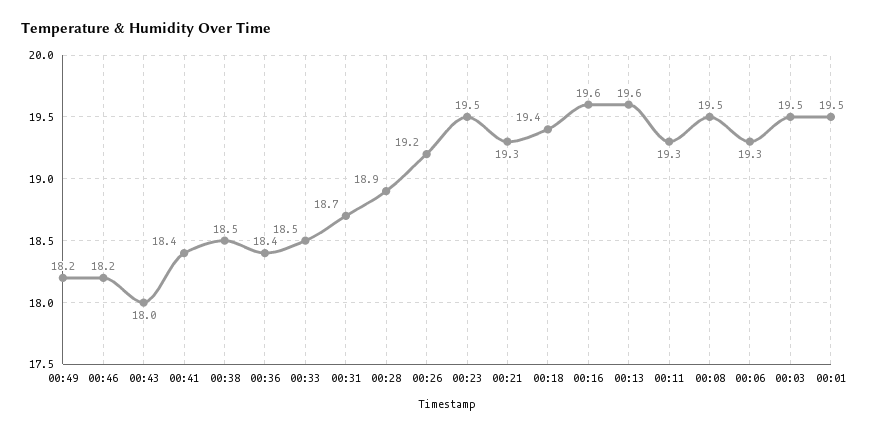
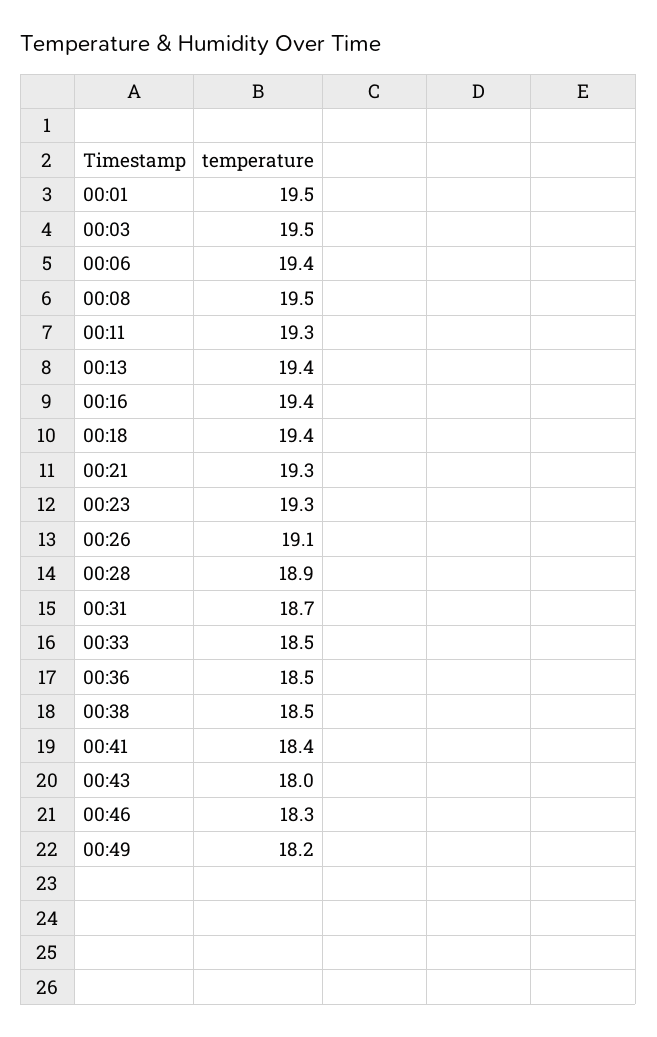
00:46: 18.2 -> 18.3
00:36: 18.4 -> 18.5
00:26: 19.2 -> 19.1
00:23: 19.5 -> 19.3
00:16: 19.6 -> 19.4
00:13: 19.6 -> 19.4
00:06: 19.3 -> 19.4

